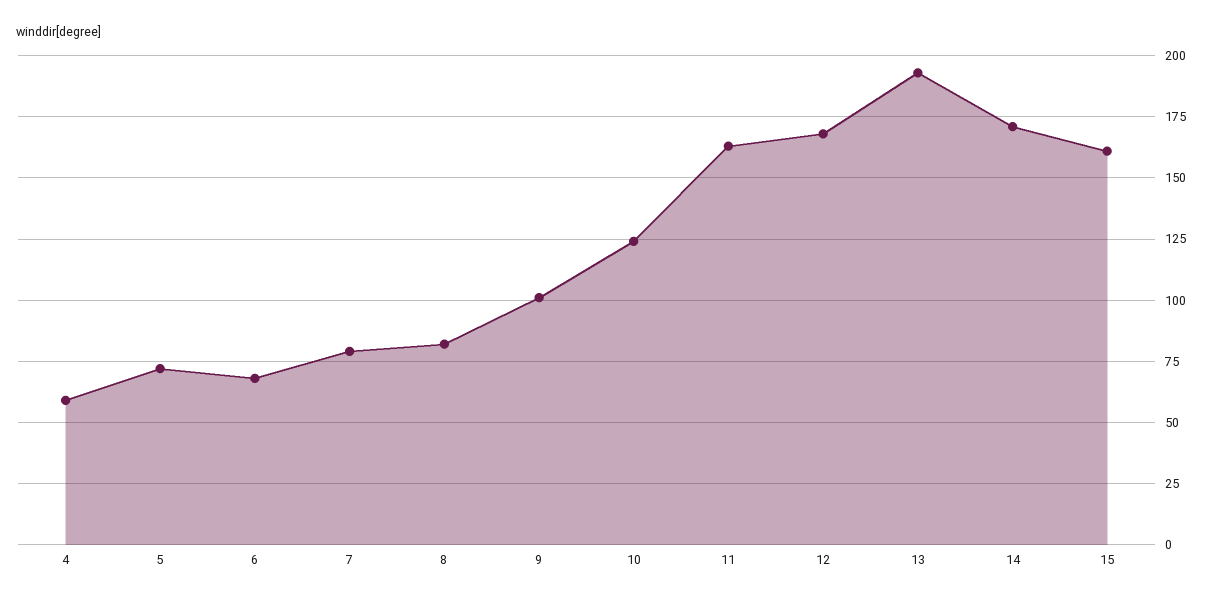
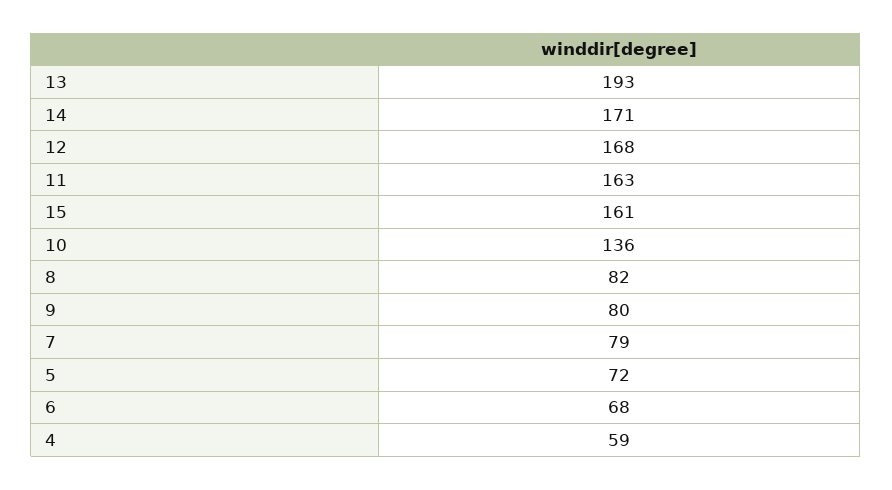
9: 100 -> 80
10: 125 -> 136

